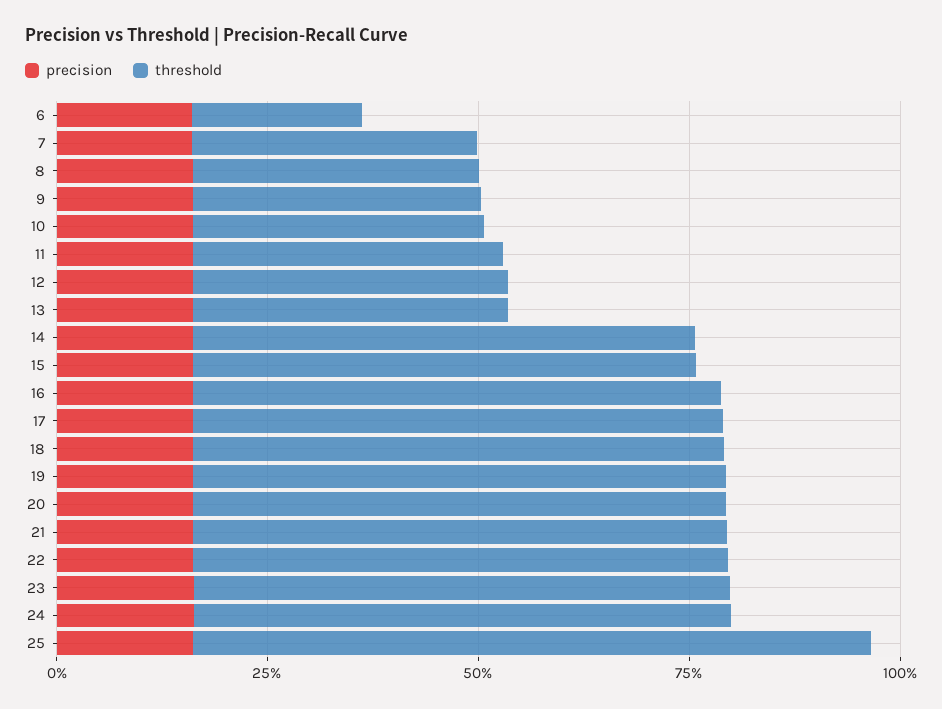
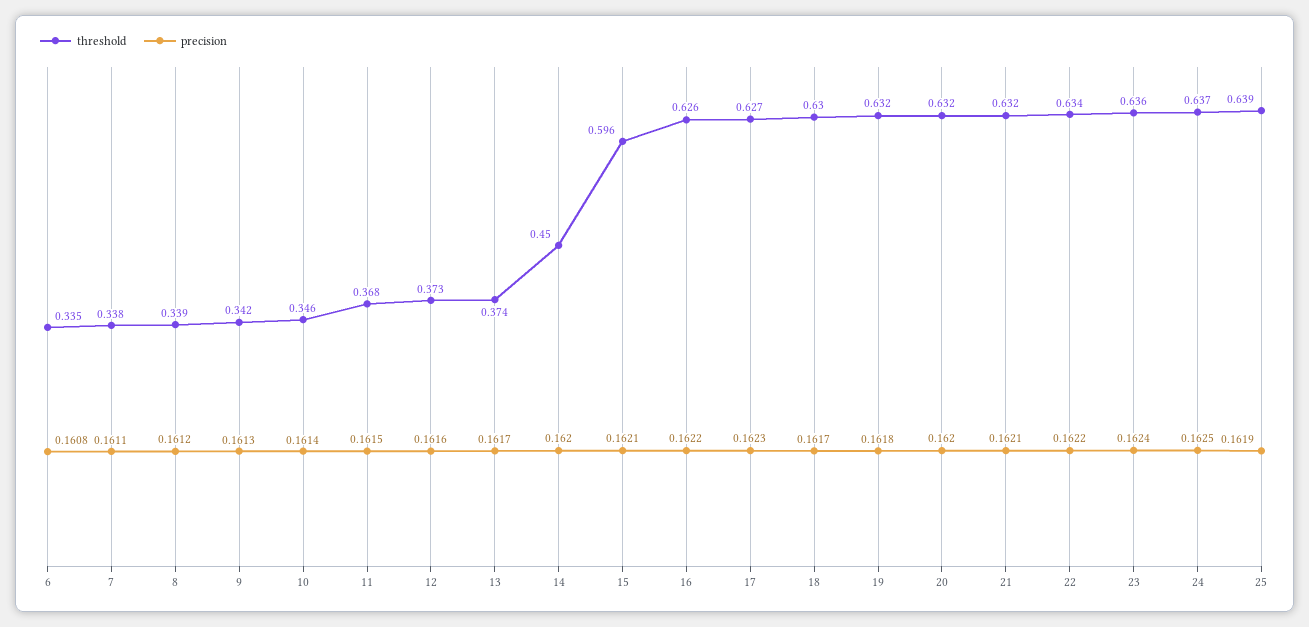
threshold, 6: 0.2 -> 0.335
threshold, 14: 0.6 -> 0.45
threshold, 25: 0.8 -> 0.639

